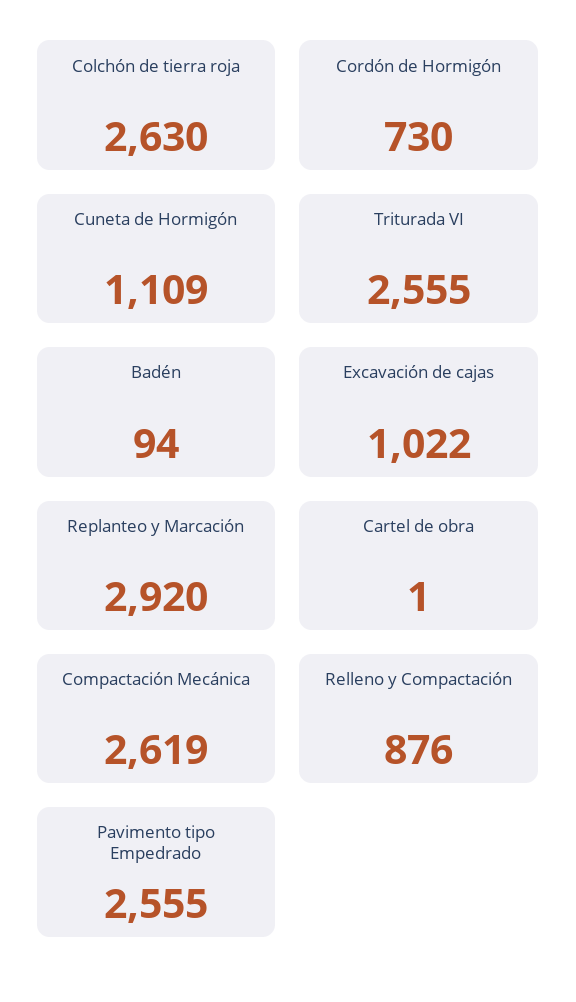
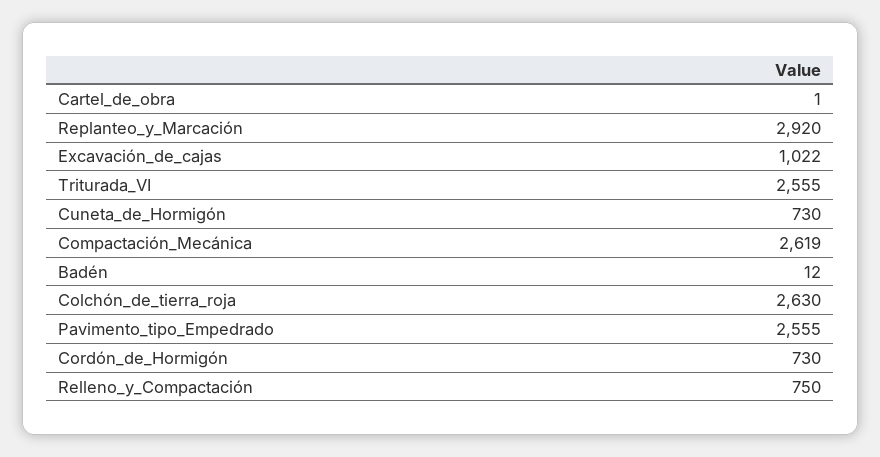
Cuneta de Hormigón: 1109 -> 730
Badén: 94 -> 12
Relleno y Compactación: 876 -> 750

